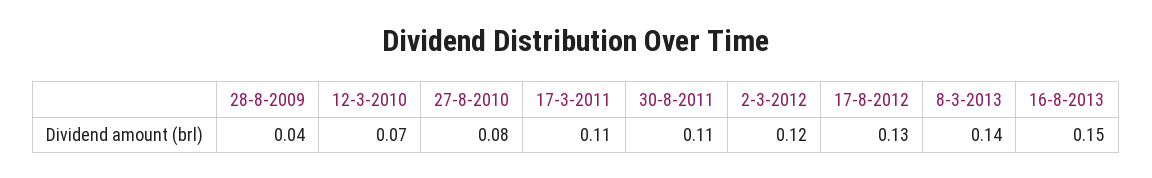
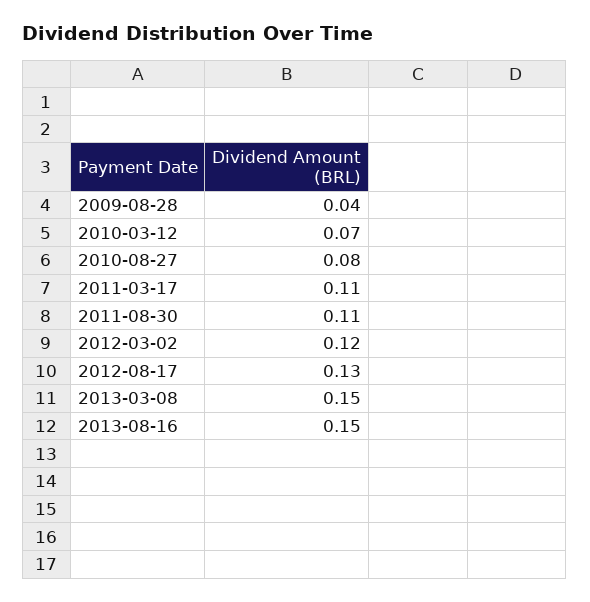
8-3-2013: 0.14 -> 0.15

